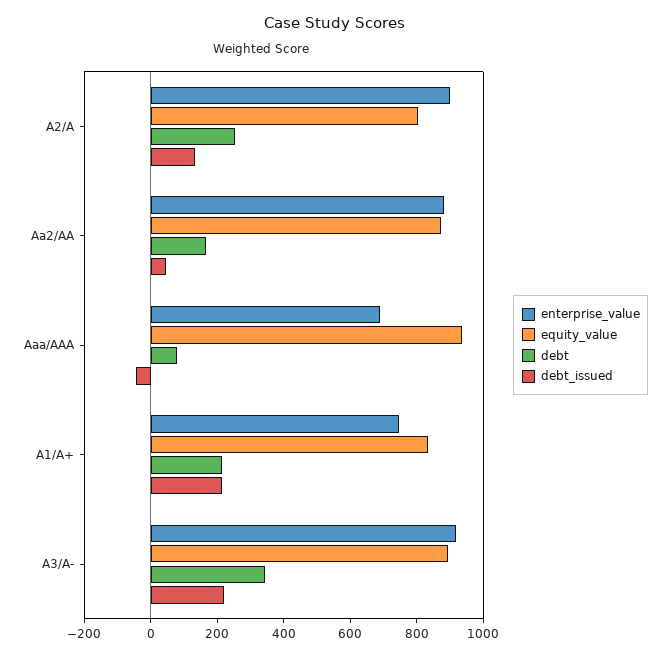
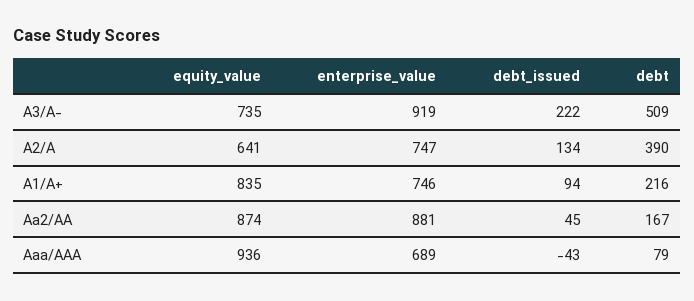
enterprise_value, A2/A: 900 -> 747
equity_value, A2/A: 800 -> 641
debt, A2/A: 250 -> 390
debt_issued, A1/A+: 200 -> 94
equity_value, A3/A-: 900 -> 735
debt, A3/A-: 350 -> 509

